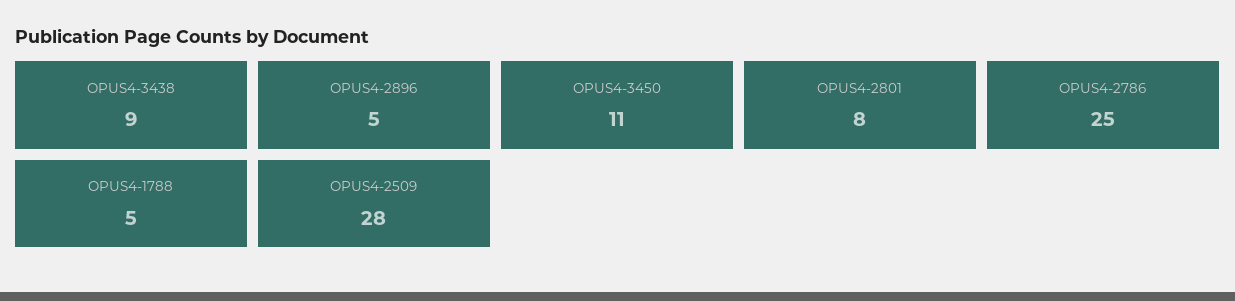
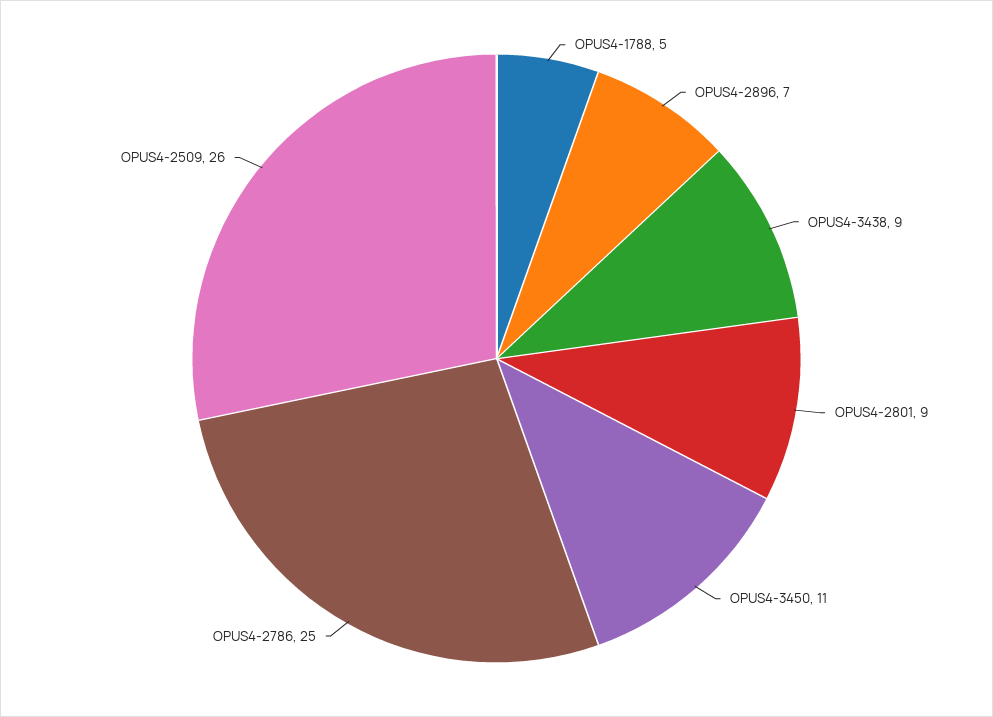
OPUS4-2896: 5 -> 7
OPUS4-2801: 8 -> 9
OPUS4-2509: 28 -> 26

